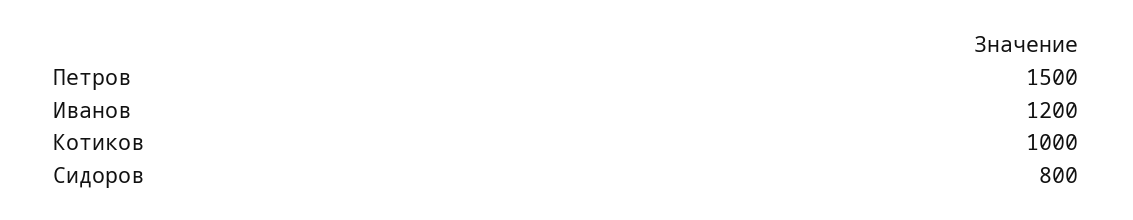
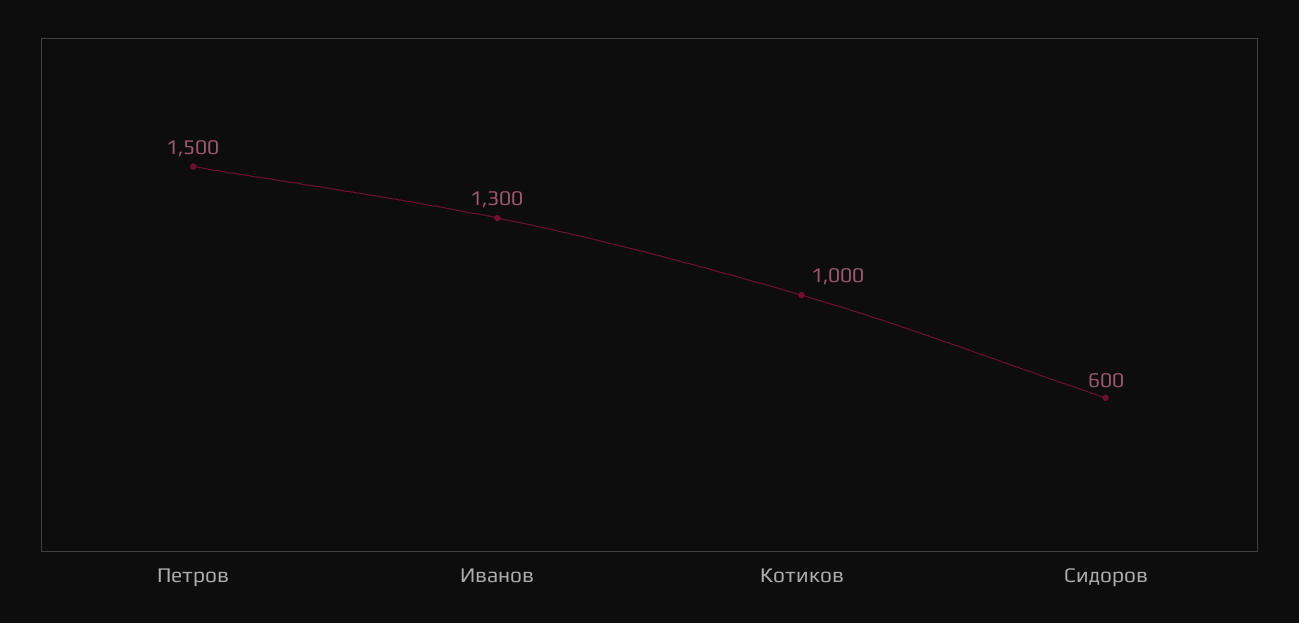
Иванов: 1200 -> 1300
Сидоров: 800 -> 600

